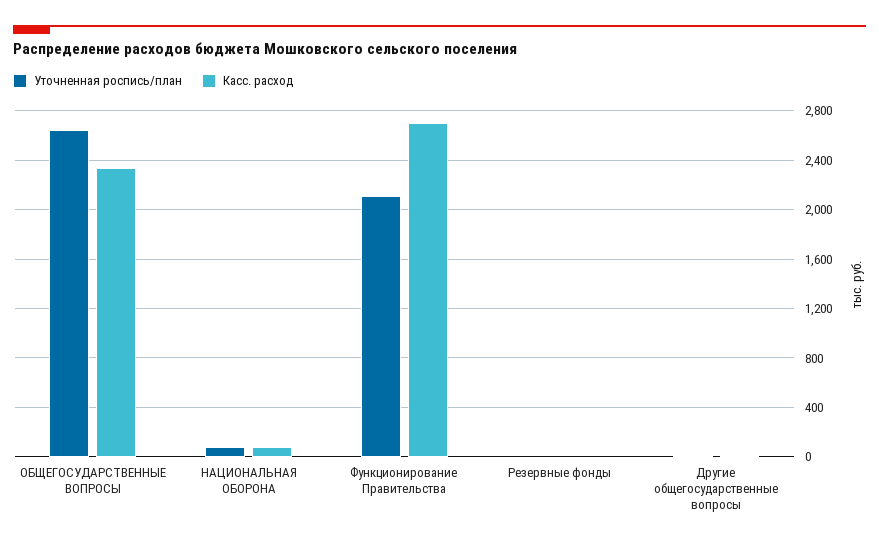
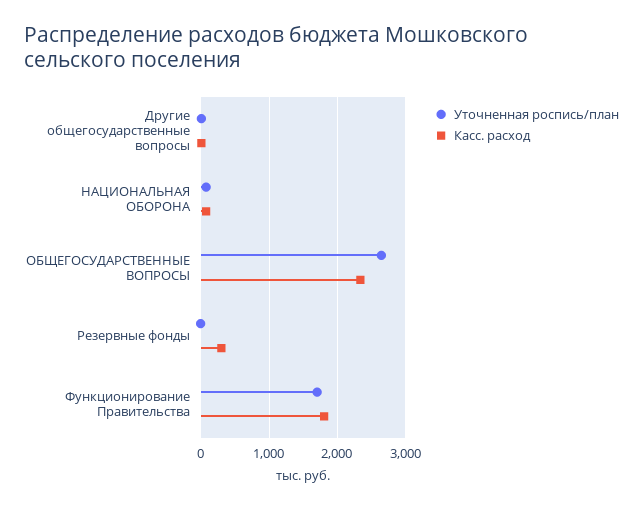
Уточненная роспись/план, Функционирование Правительства: 2100 -> 1700
Касс. расход, Функционирование Правительства: 2700 -> 1800
Касс. расход, Резервные фонды: 0 -> 300

